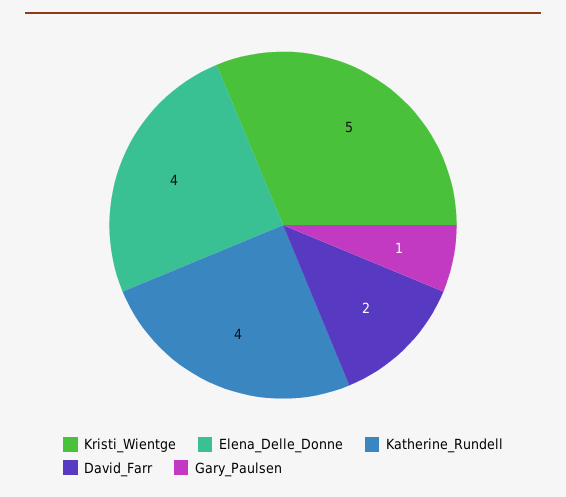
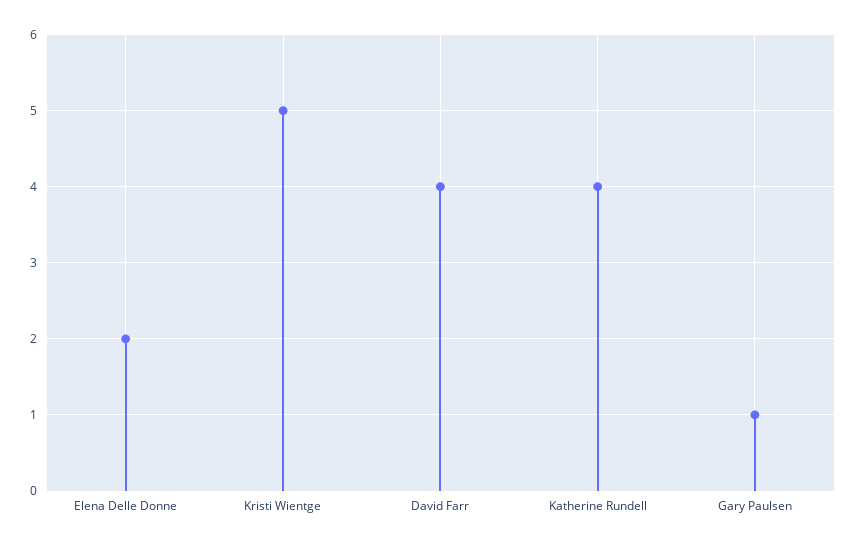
Elena_Delle_Donne: 4 -> 2
David_Farr: 2 -> 4

